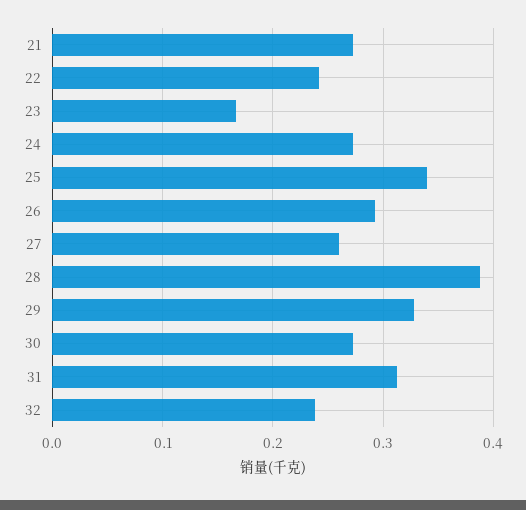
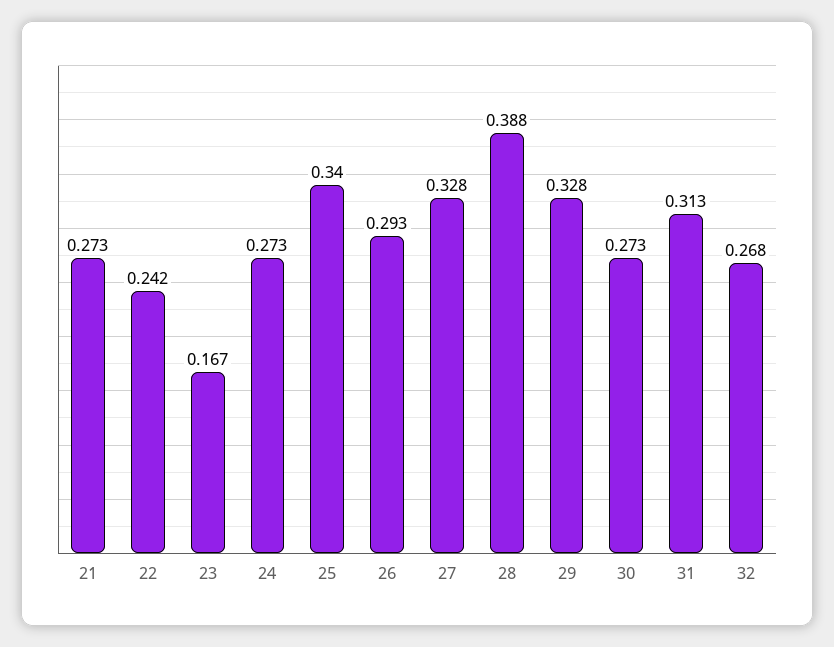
27: 0.26 -> 0.328
32: 0.24 -> 0.268

